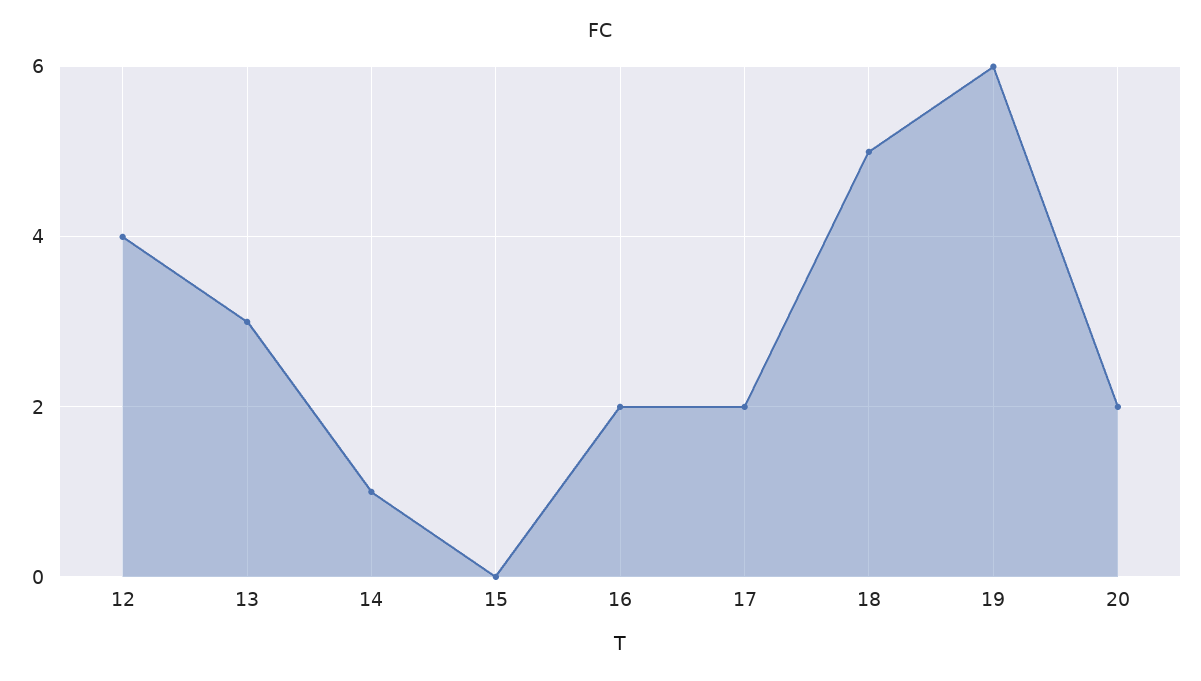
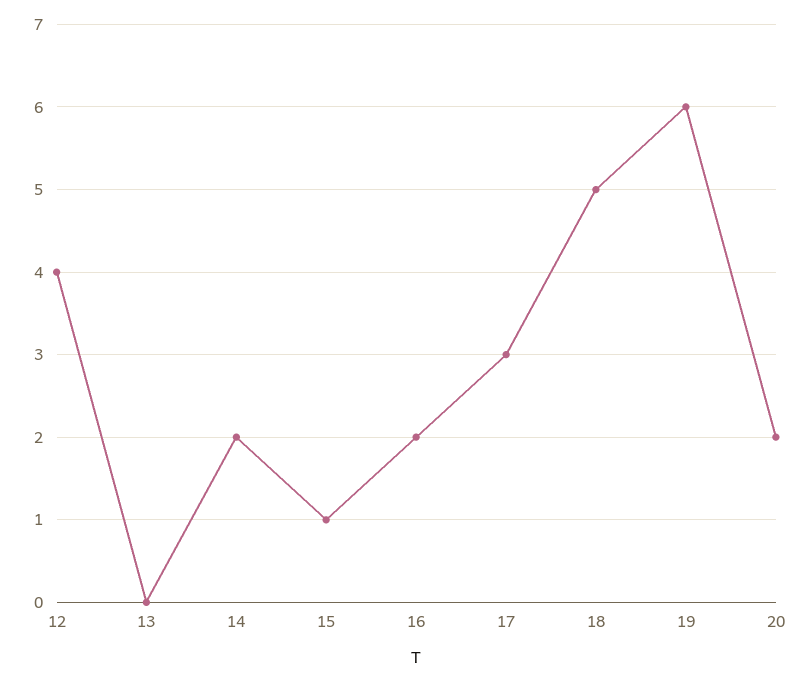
13: 3 -> 0
14: 1 -> 2
15: 0 -> 1
17: 2 -> 3

